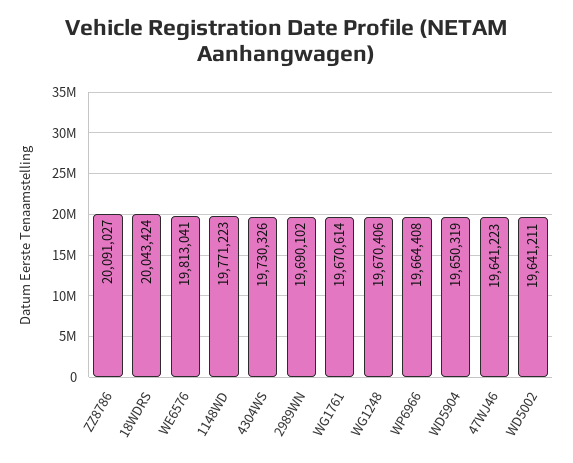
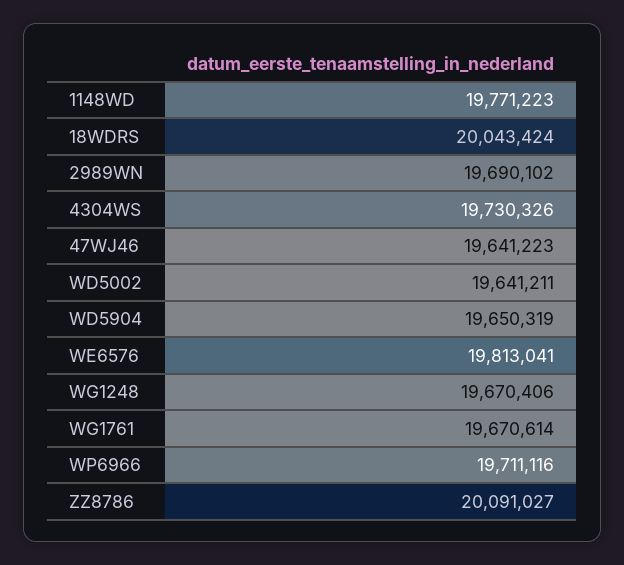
WP6966: 19664408 -> 19711116

